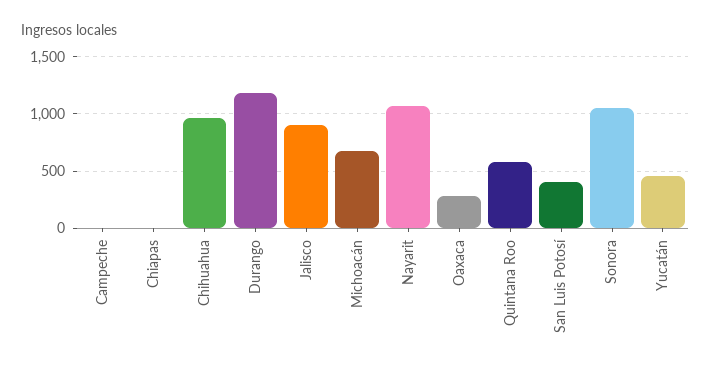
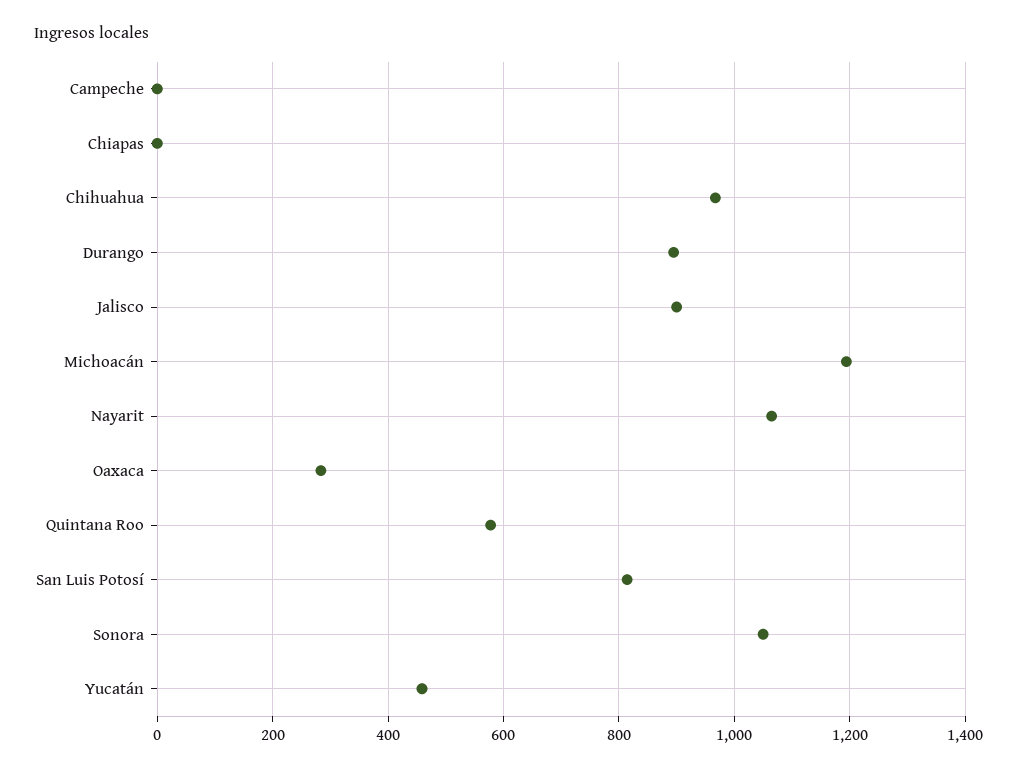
Durango: 1200 -> 900
Michoacán: 700 -> 1200
San Luis Potosí: 400 -> 820

